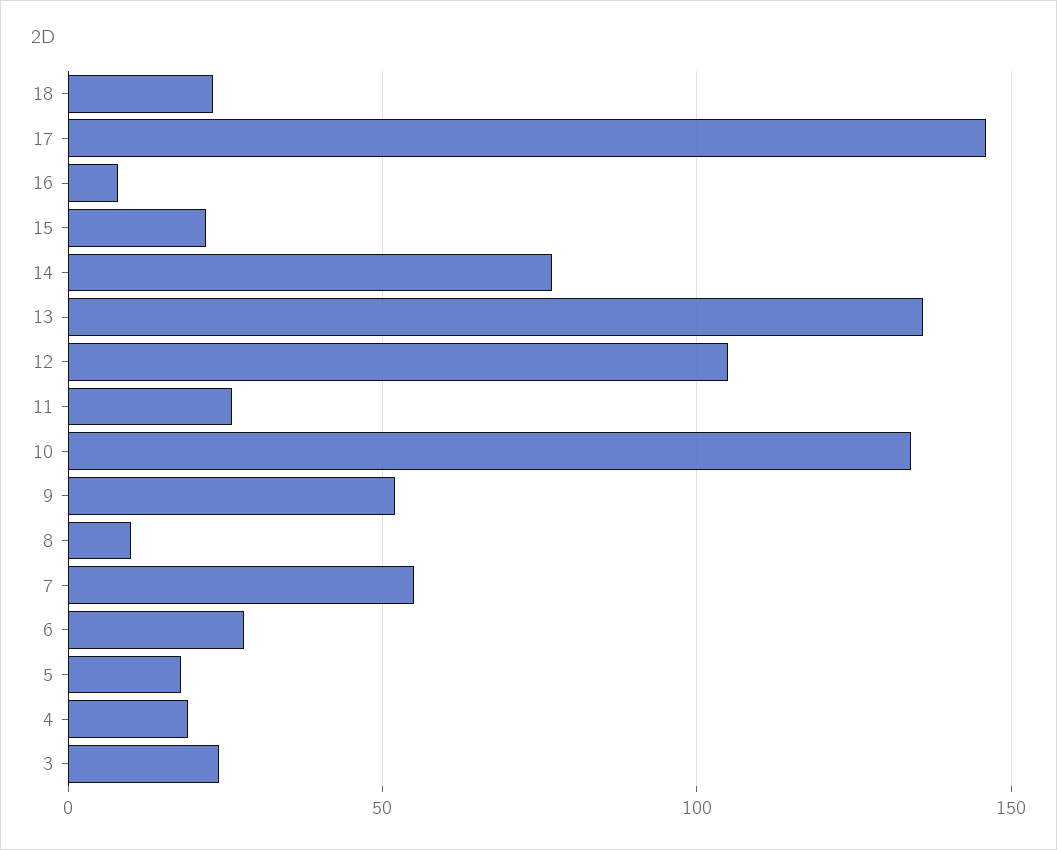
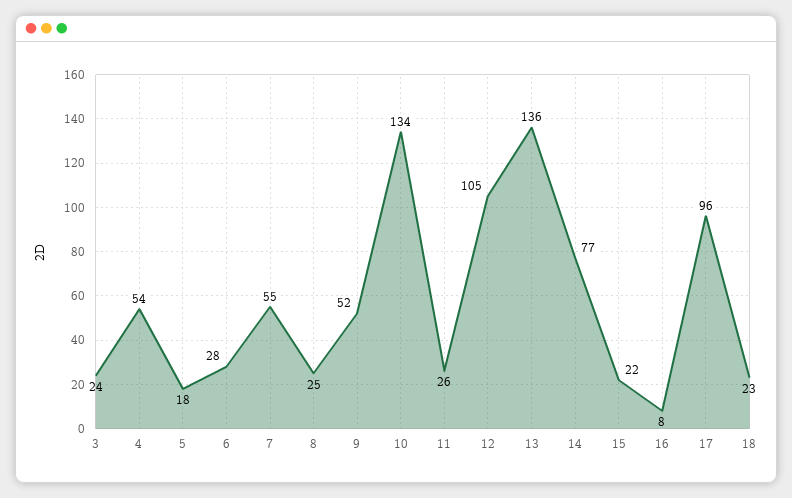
17: 145 -> 96
8: 10 -> 25
4: 20 -> 54

